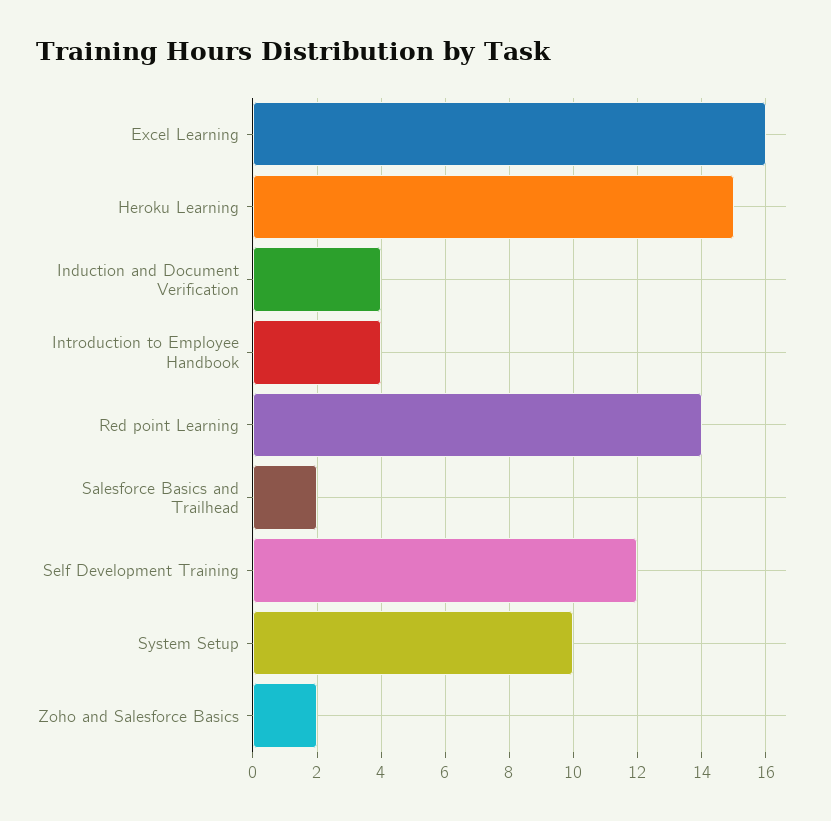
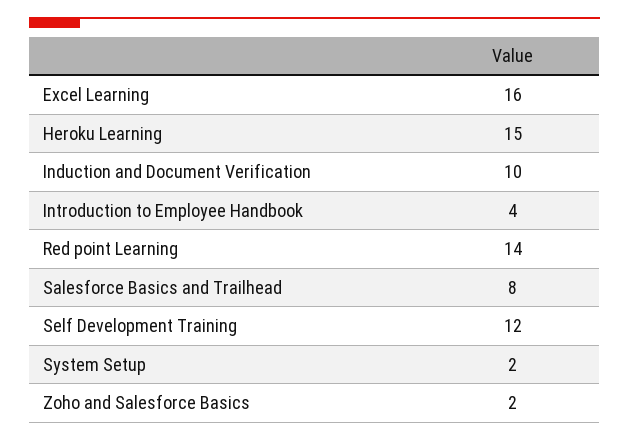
Induction and Document Verification: 4 -> 10
Salesforce Basics and Trailhead: 2 -> 8
System Setup: 10 -> 2

